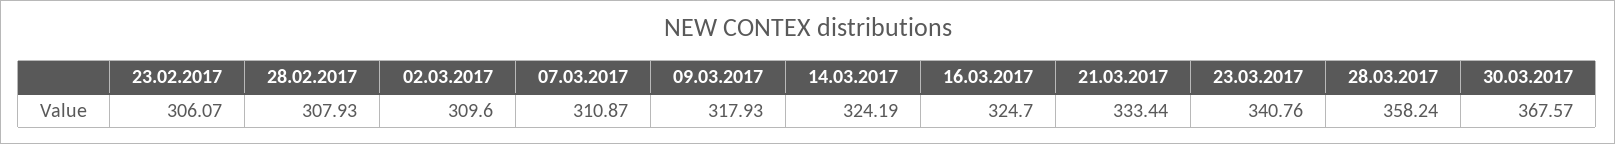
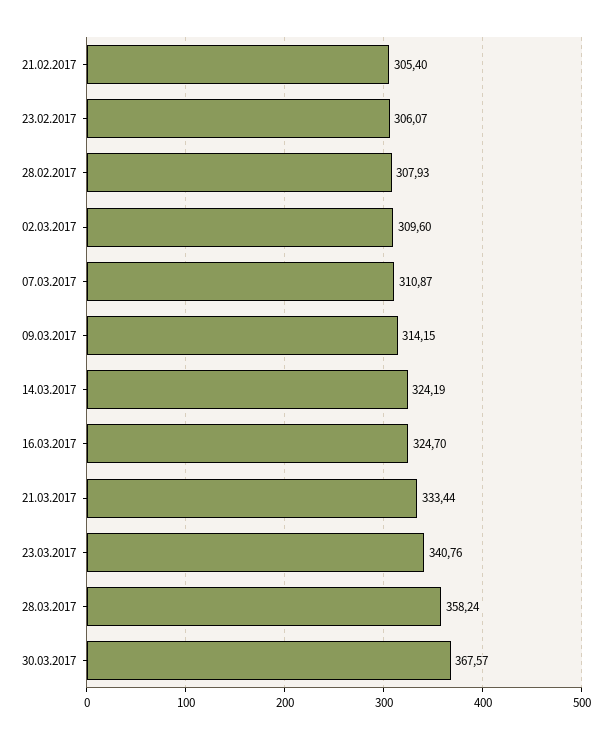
09.03.2017: 317.93 -> 314.15
21.02.2017: none -> 305.4

